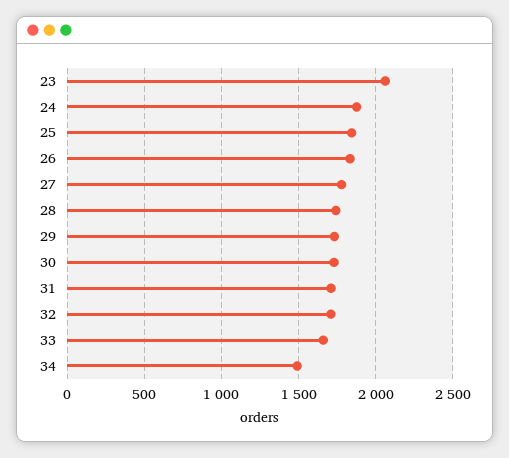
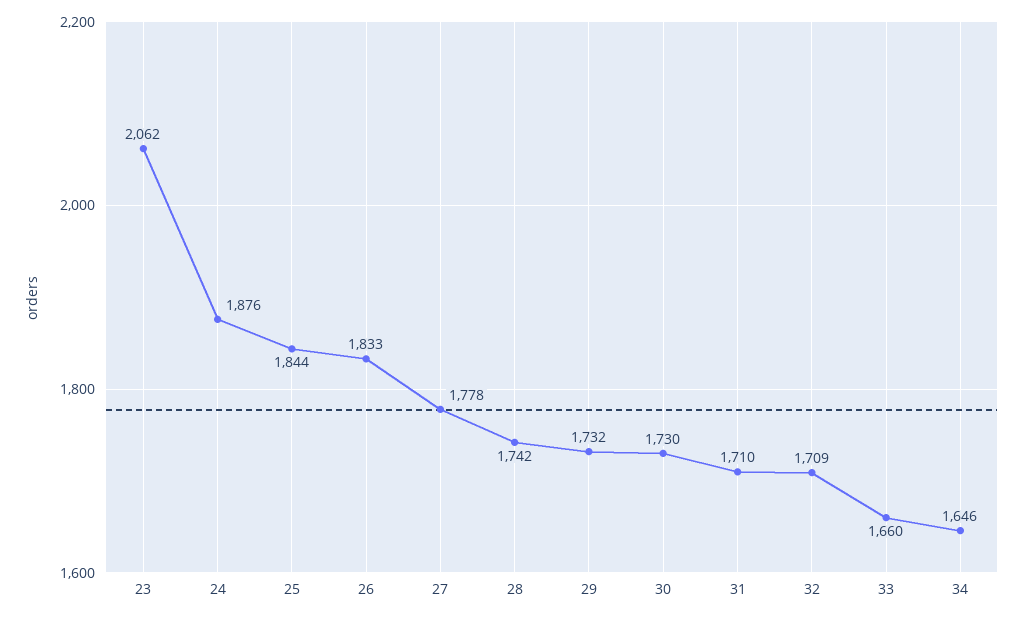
34: 1500 -> 1646

